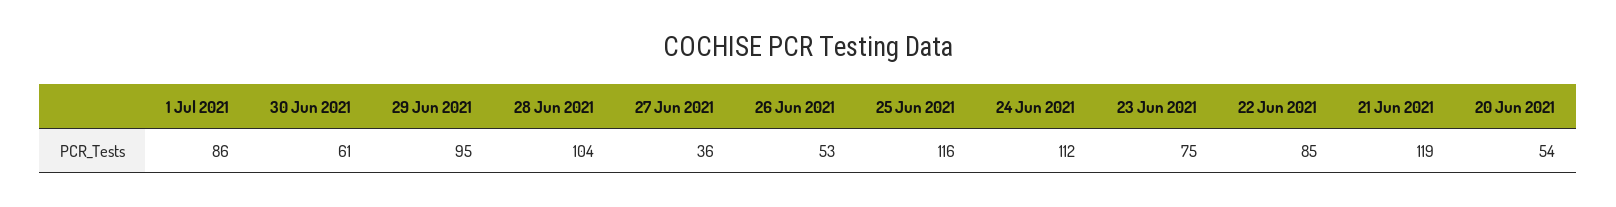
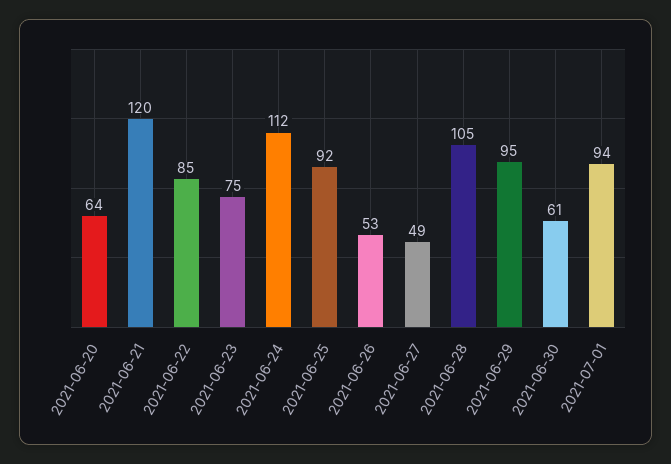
1 Jul 2021: 86 -> 94
28 Jun 2021: 104 -> 105
27 Jun 2021: 36 -> 49
25 Jun 2021: 116 -> 92
21 Jun 2021: 119 -> 120
20 Jun 2021: 54 -> 64

